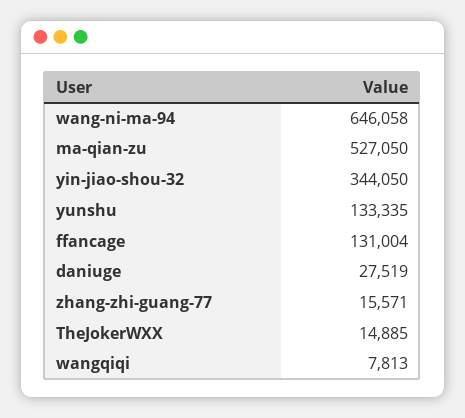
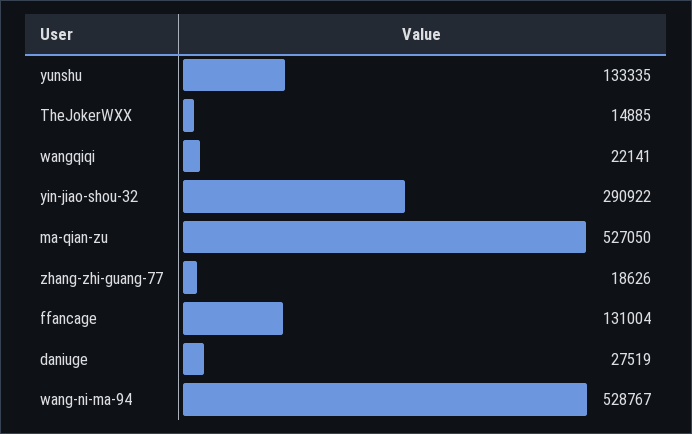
wang-ni-ma-94: 646058 -> 528767
yin-jiao-shou-32: 344050 -> 290922
zhang-zhi-guang-77: 15571 -> 18626
wangqiqi: 7813 -> 22141

